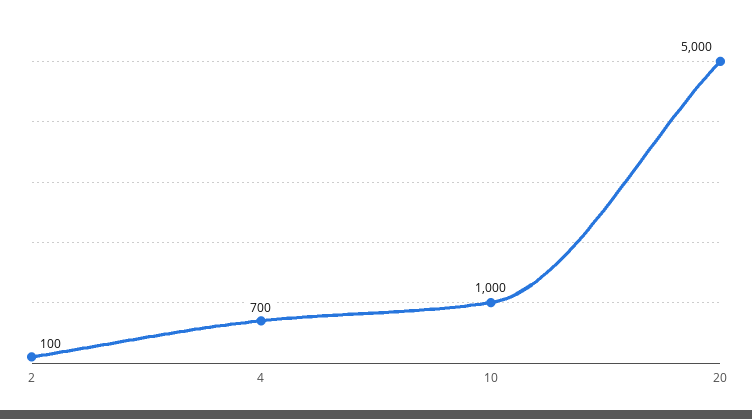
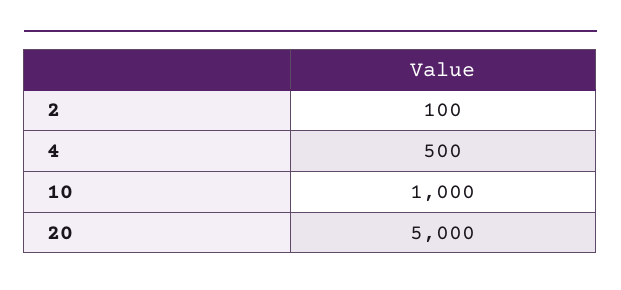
4: 700 -> 500

